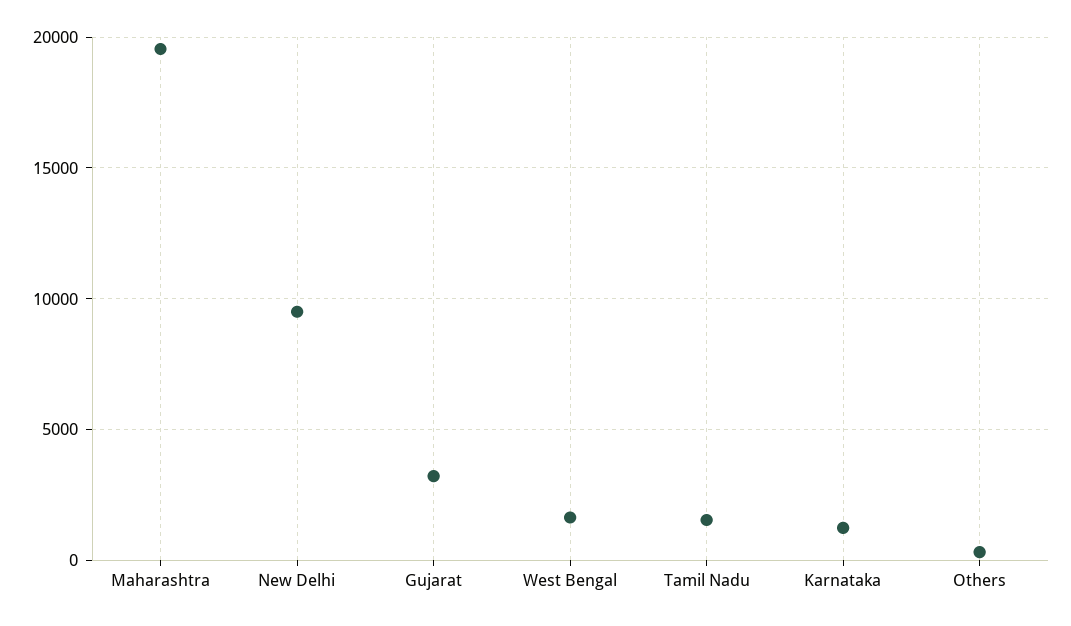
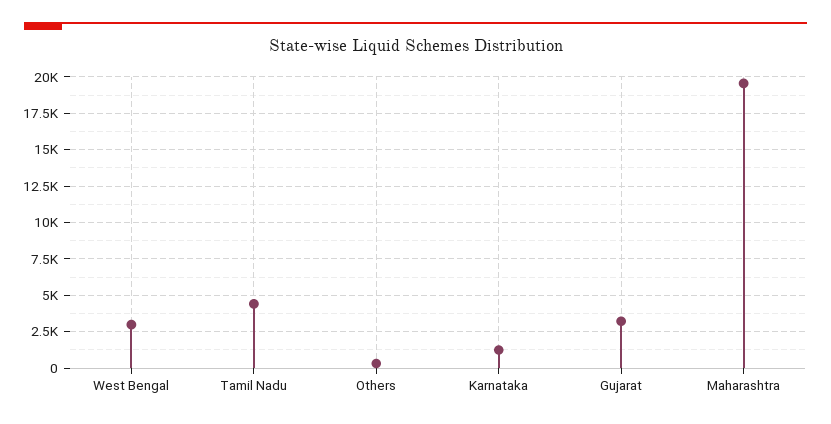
New Delhi: 9500 -> none
West Bengal: 1500 -> 3000
Tamil Nadu: 1500 -> 4500

